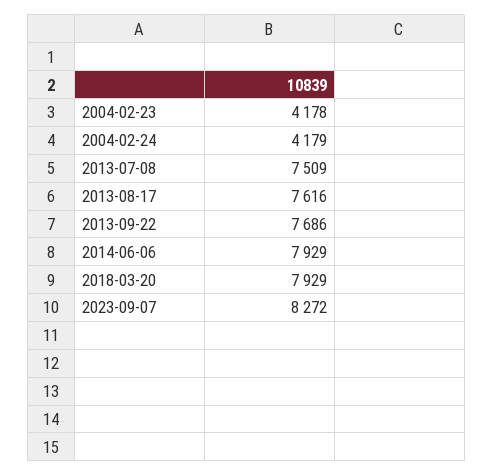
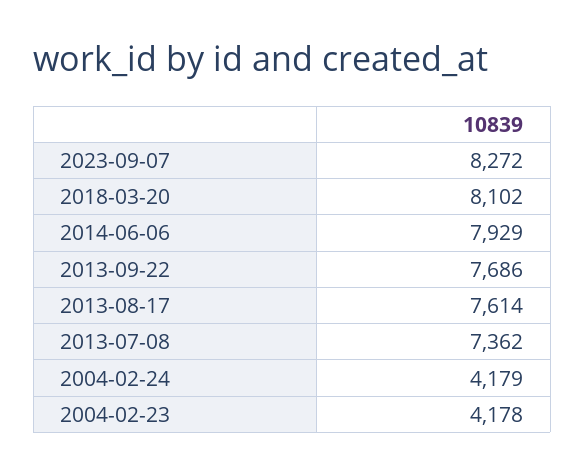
2013-07-08: 7509 -> 7362
2013-08-17: 7616 -> 7614
2018-03-20: 7929 -> 8102

